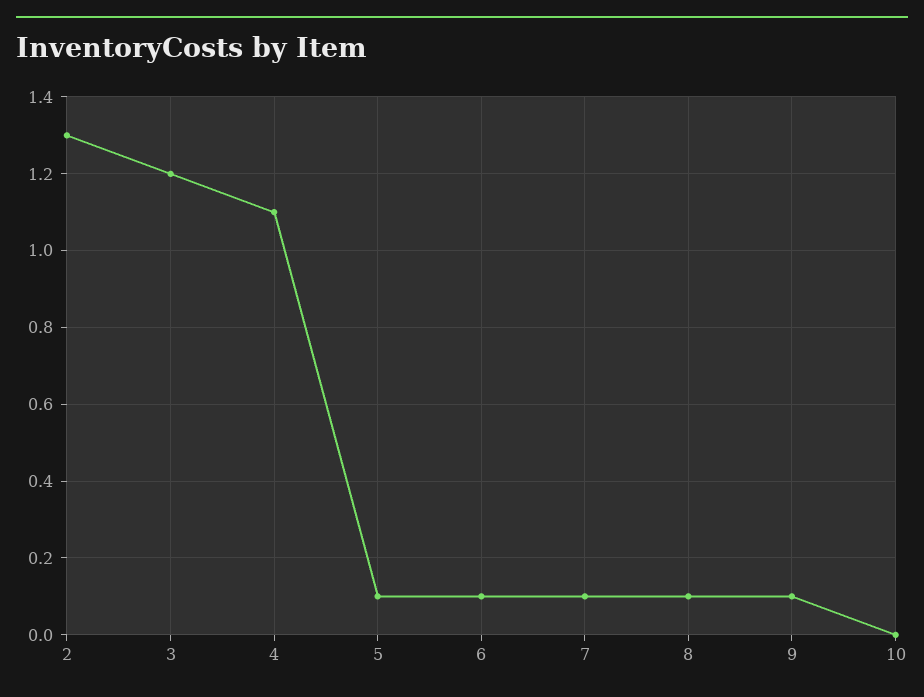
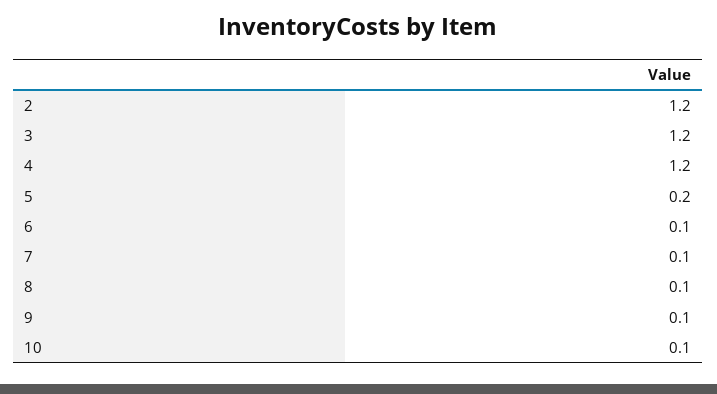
2: 1.3 -> 1.2
4: 1.1 -> 1.2
5: 0.1 -> 0.2
10: 0 -> 0.1

